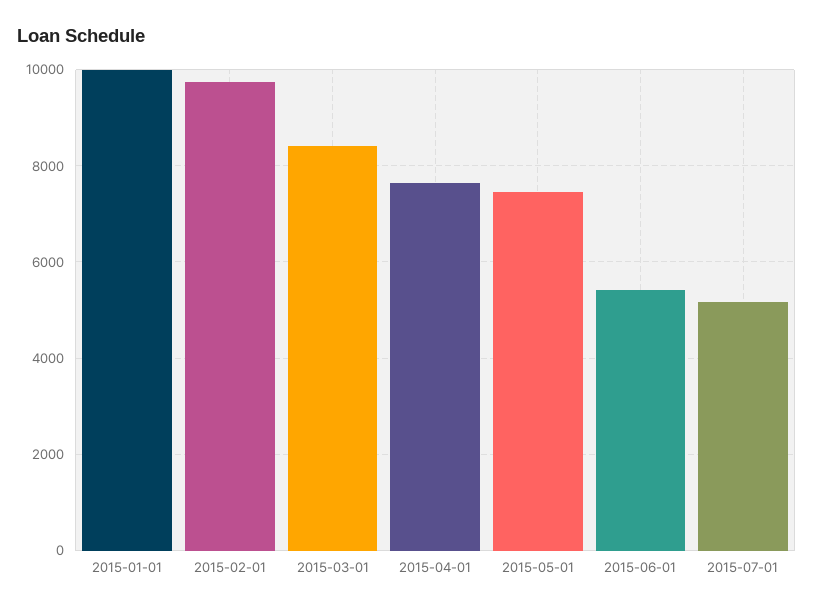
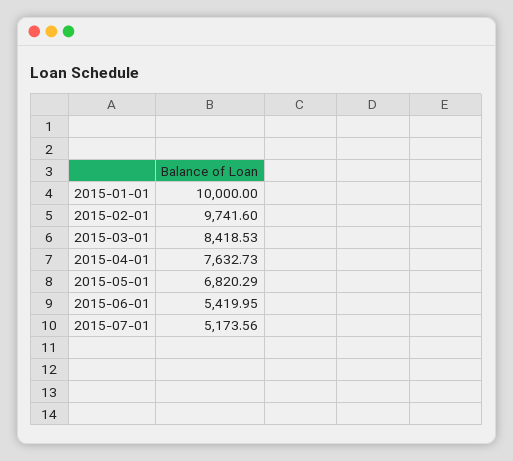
2015-05-01: 7400 -> 6820.29

